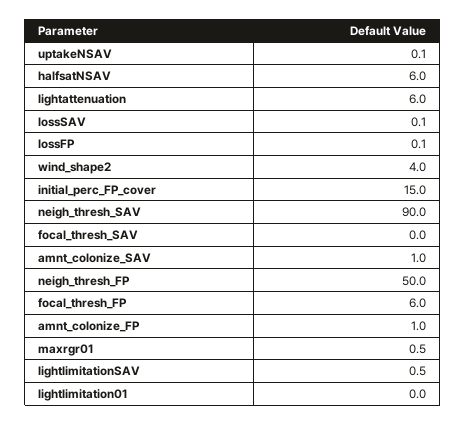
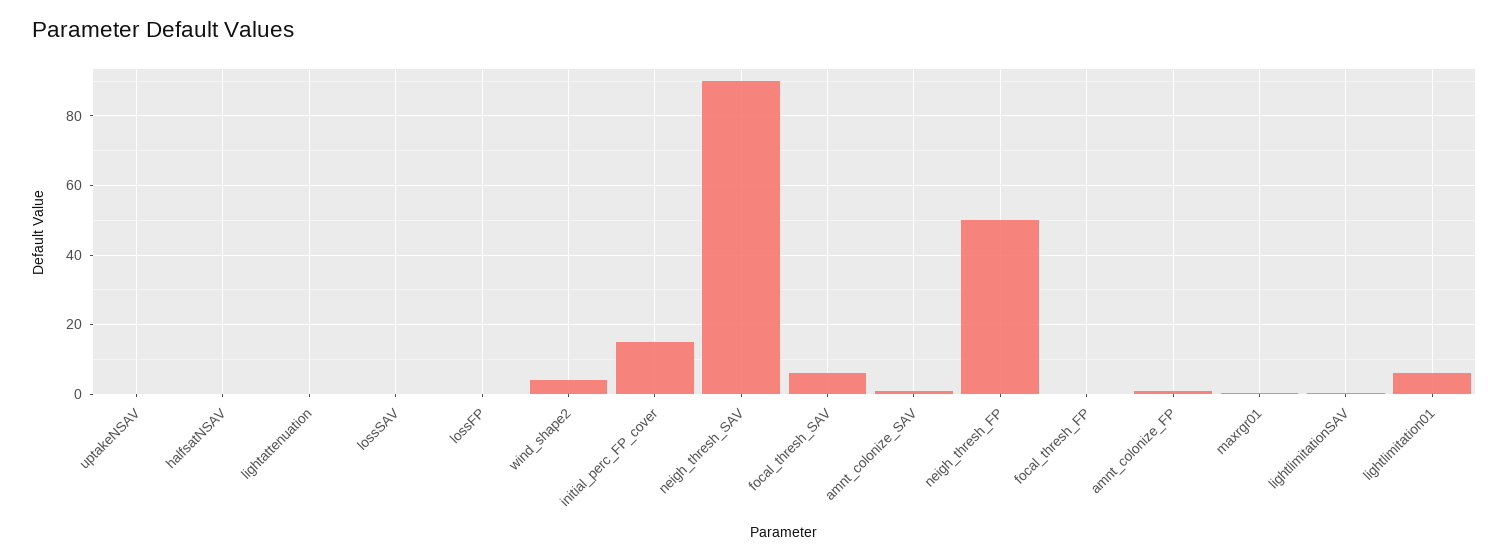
halfsatNSAV: 6 -> 0
lightattenuation: 6 -> 0
focal_thresh_SAV: 0 -> 6
focal_thresh_FP: 6 -> 0
lightlimitation01: 0 -> 6

